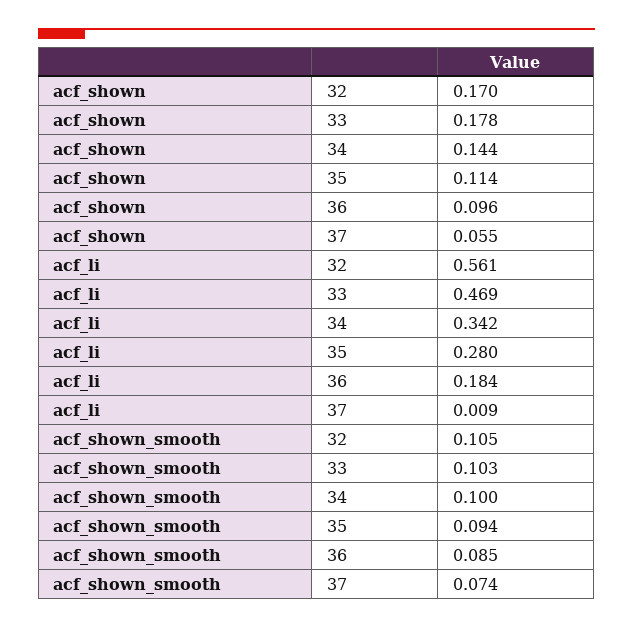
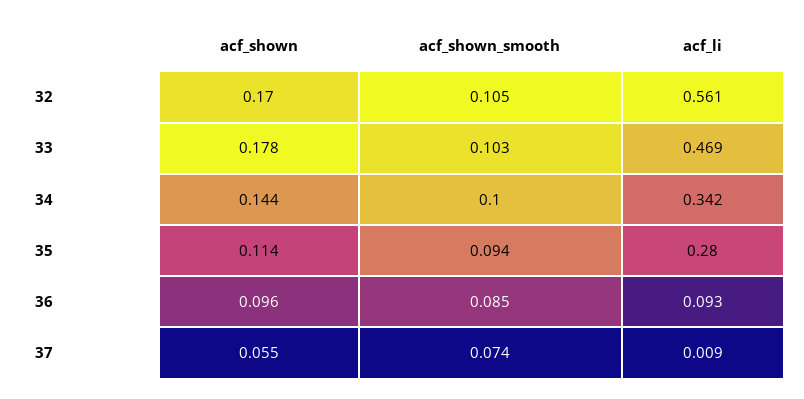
acf_li, 36: 0.184 -> 0.093

